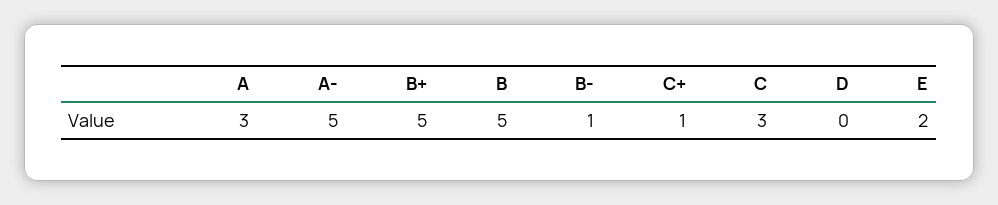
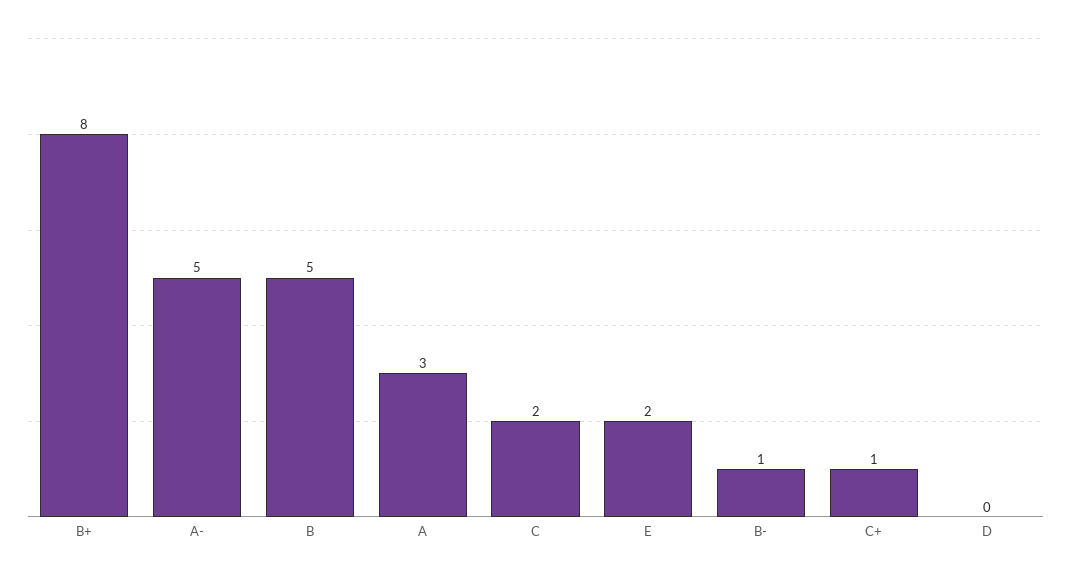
B+: 5 -> 8
C: 3 -> 2

